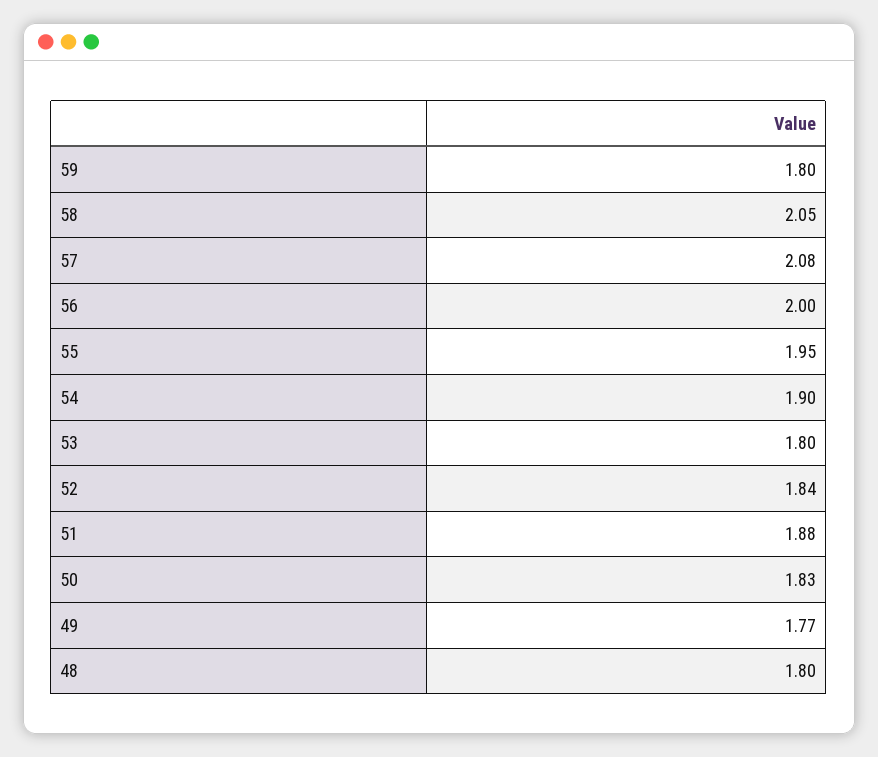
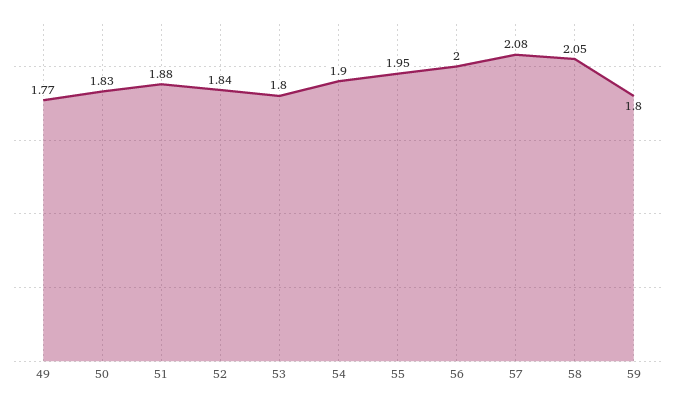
48: 1.8 -> none

